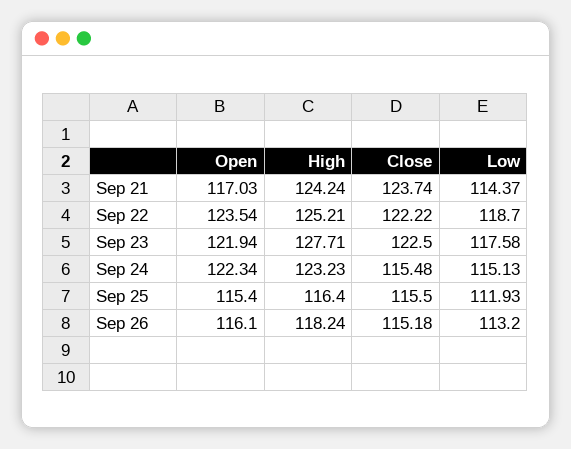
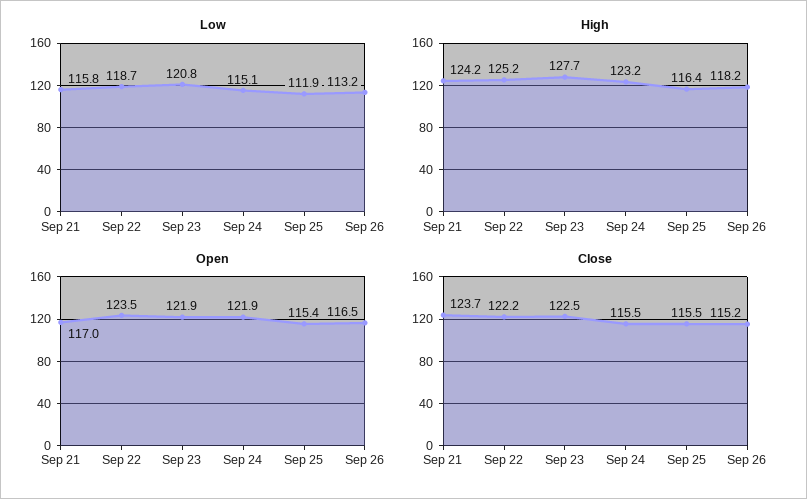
Low, Sep 21: 114.37 -> 115.8
Low, Sep 23: 117.58 -> 120.8
Open, Sep 24: 122.34 -> 121.9
Open, Sep 26: 116.1 -> 116.5

